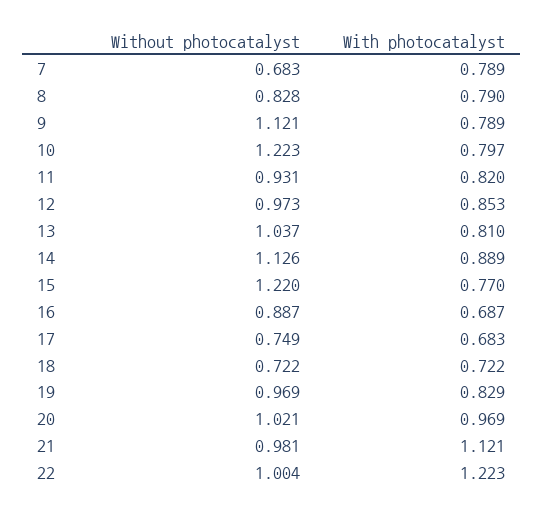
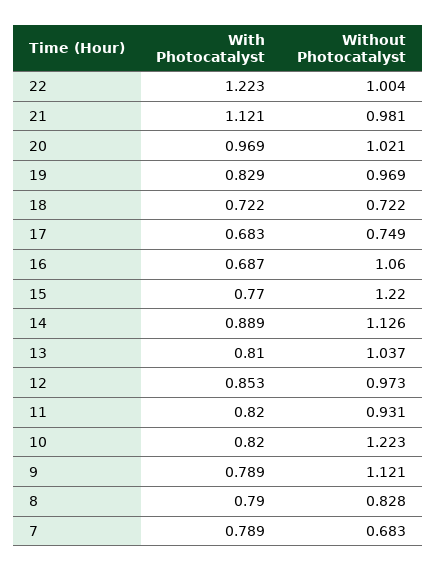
With photocatalyst, 10: 0.797 -> 0.82
Without photocatalyst, 16: 0.887 -> 1.06

